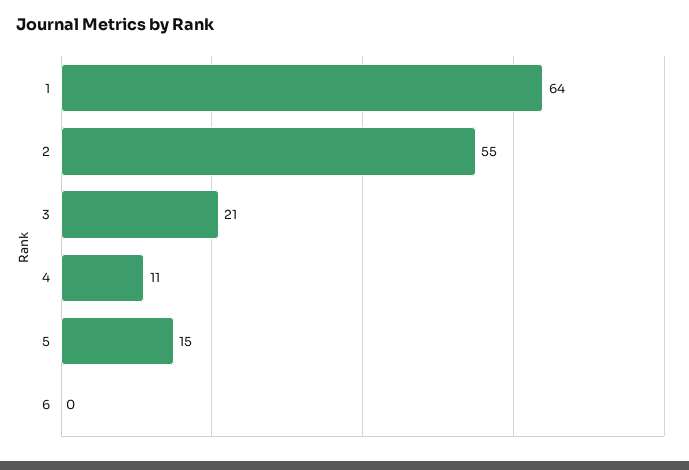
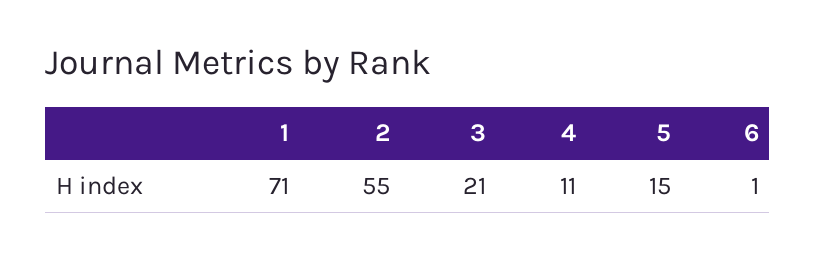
1: 64 -> 71
6: 0 -> 1

